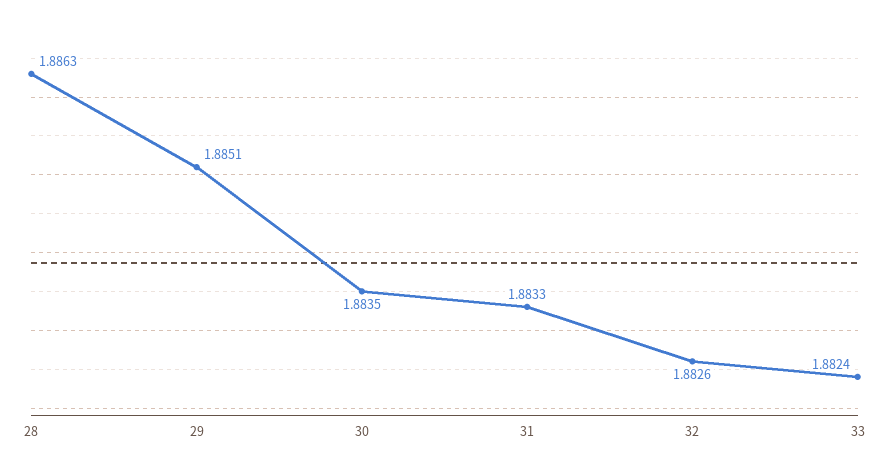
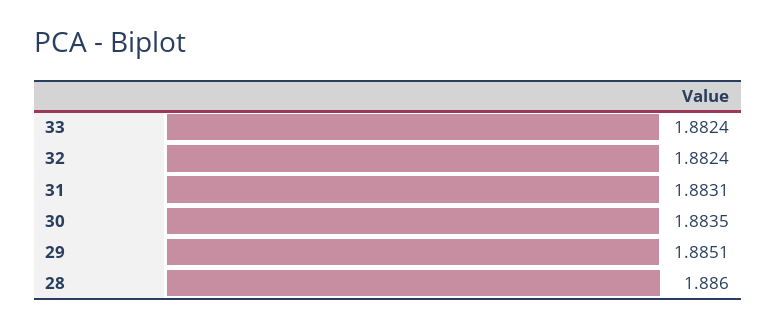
28: 1.8863 -> 1.886
31: 1.8833 -> 1.8831
32: 1.8826 -> 1.8824

